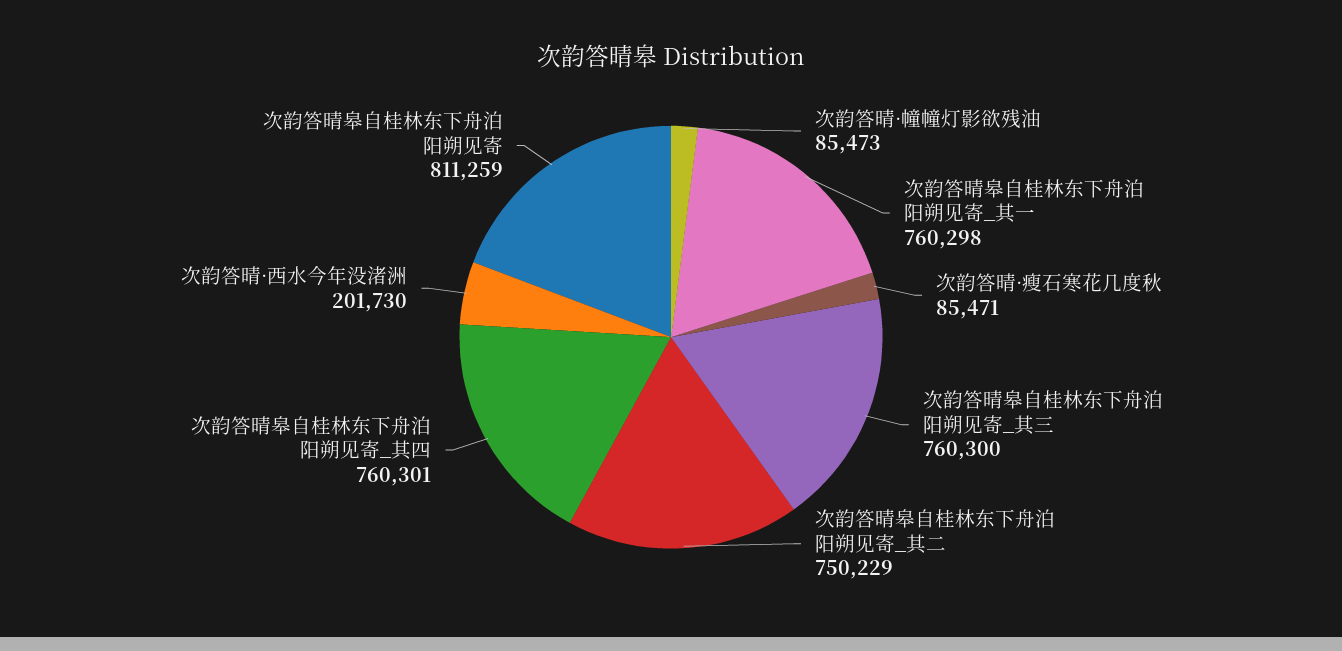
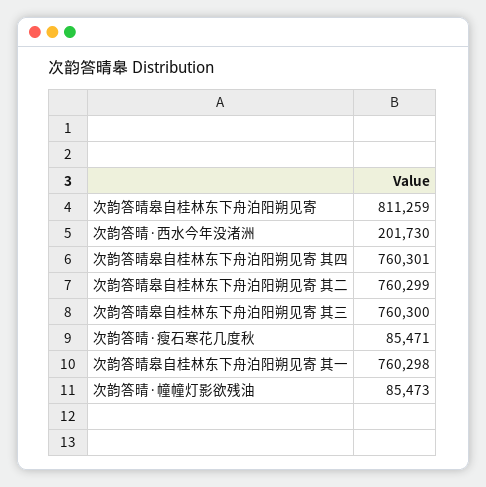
次韵答晴皋自桂林东下舟泊阳朔见寄_其二: 750229 -> 760299

